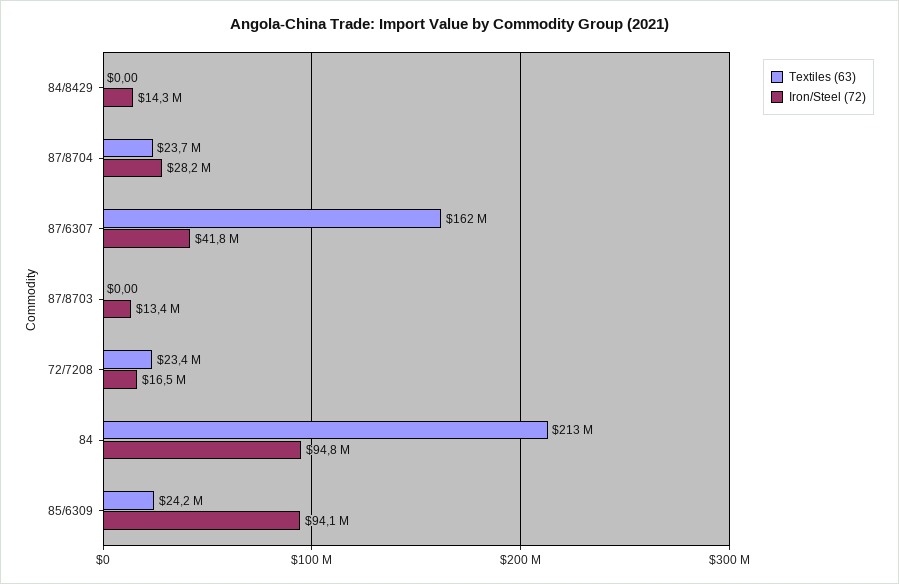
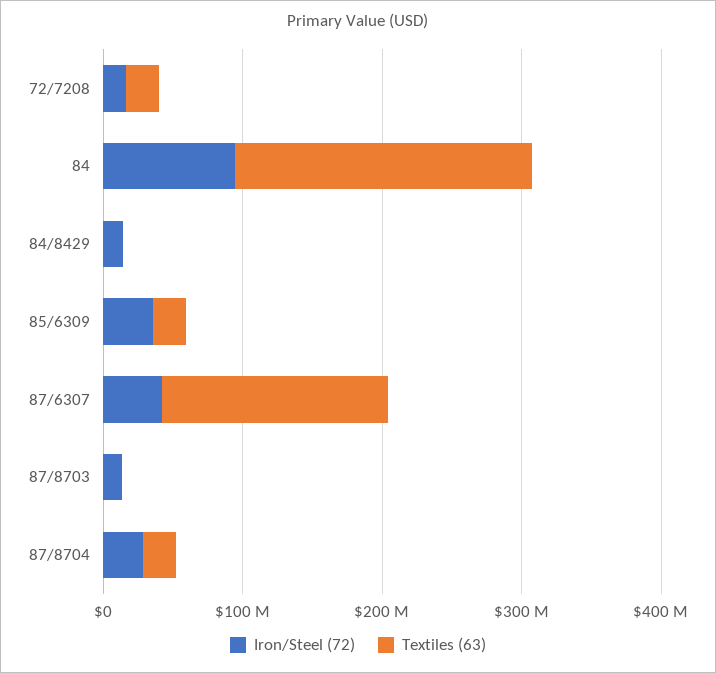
Iron/Steel (72), 85/6309: 94100000 -> 40000000

